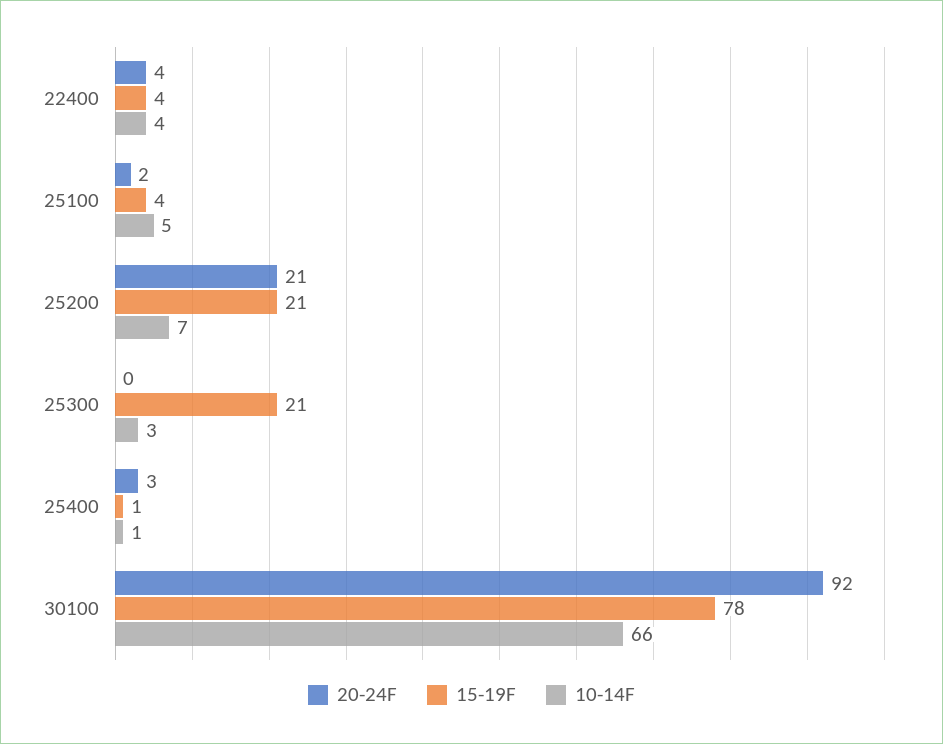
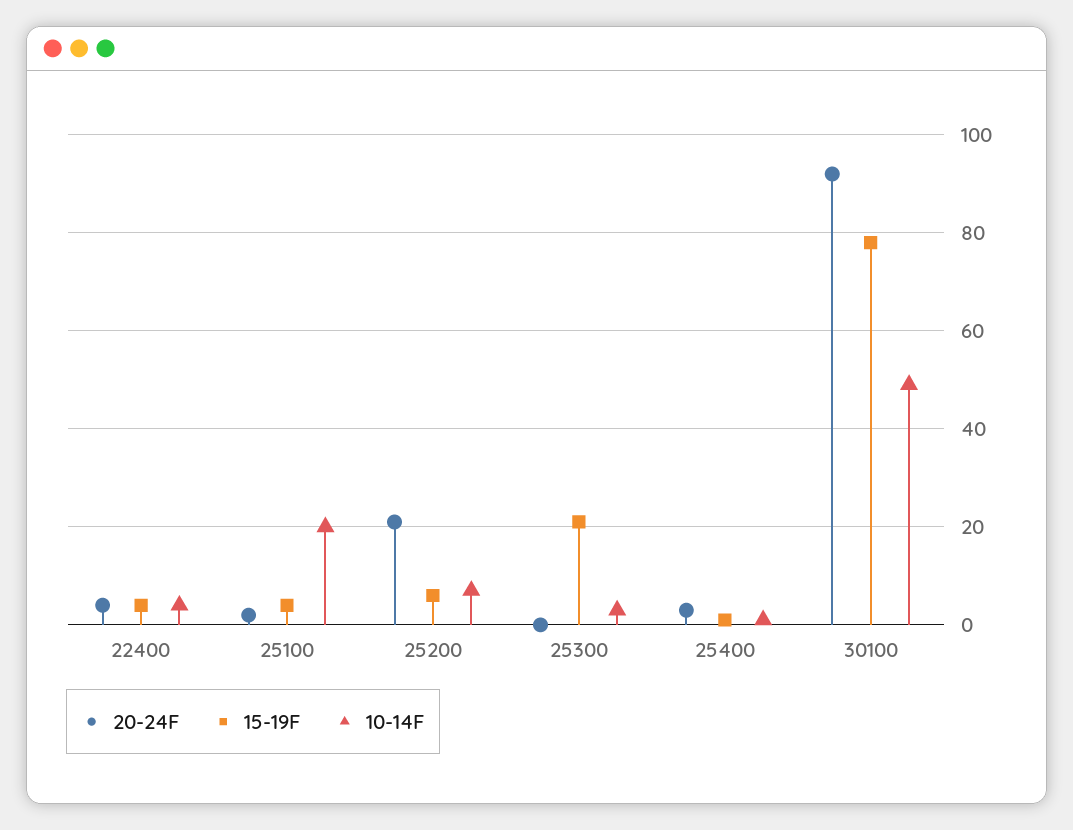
10-14F, 25100: 5 -> 20
15-19F, 25200: 21 -> 5
10-14F, 30100: 66 -> 50

